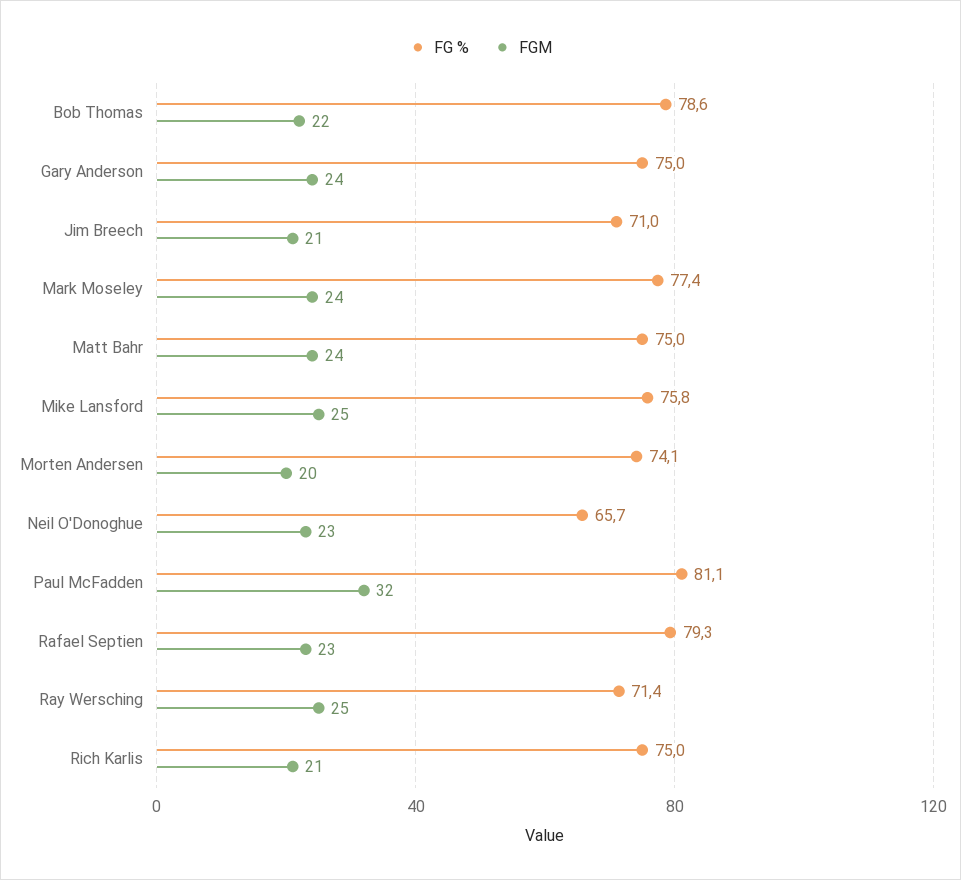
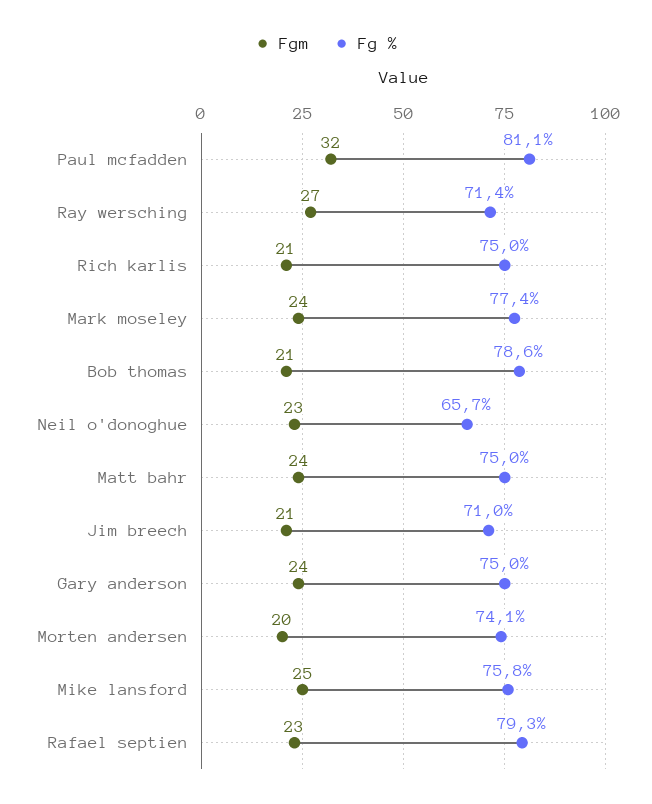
FGM, Bob Thomas: 22 -> 21
FGM, Ray Wersching: 25 -> 27

